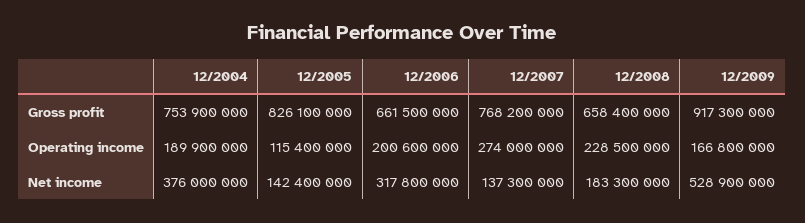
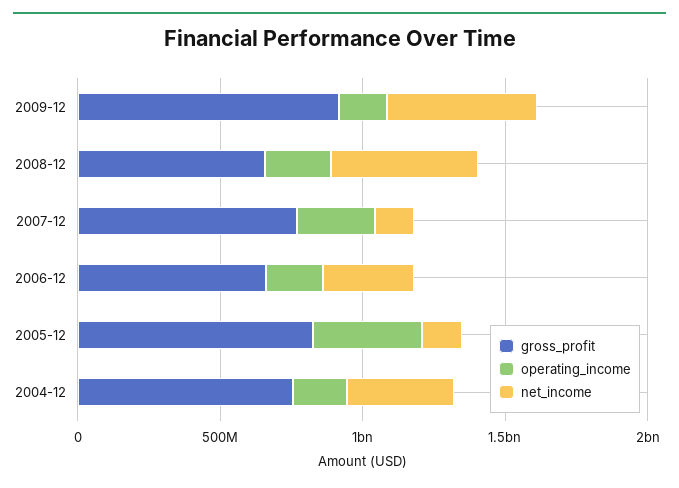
Operating income, 12/2005: 115400000 -> 400000000
Net income, 12/2008: 183300000 -> 500000000

